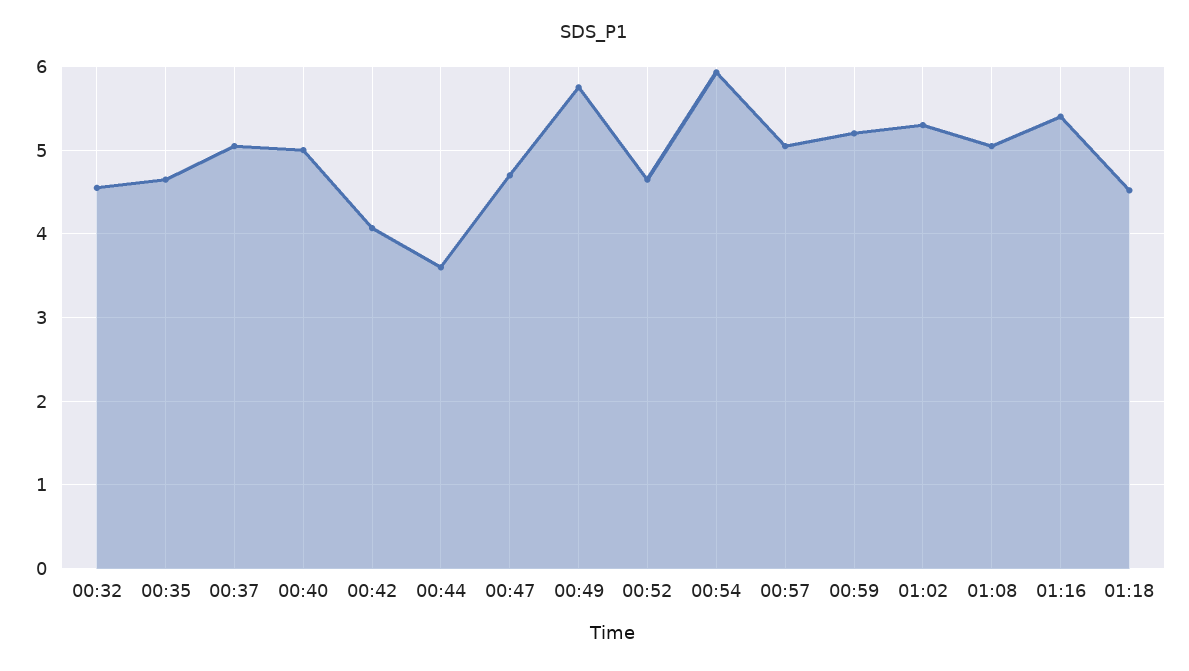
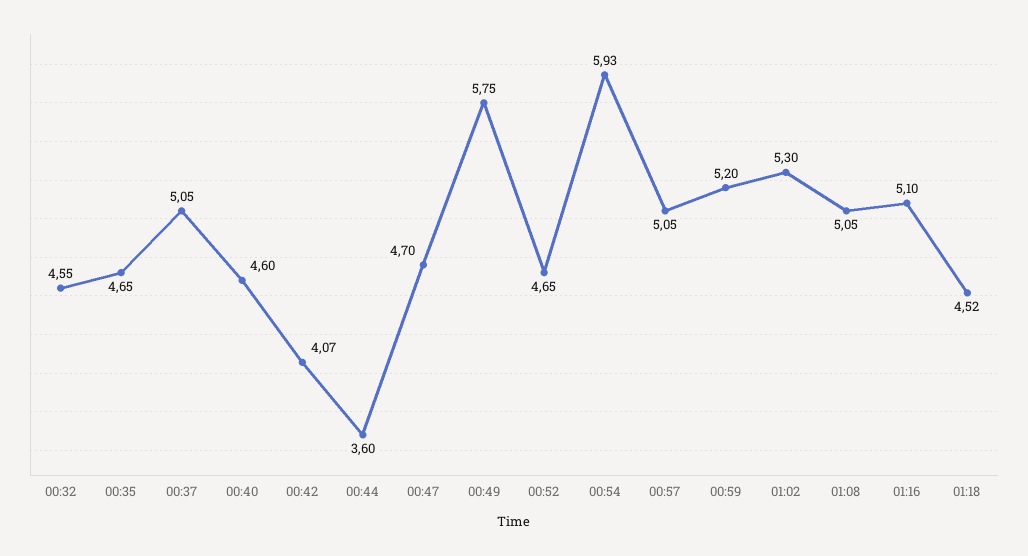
00:40: 5 -> 4.6
01:16: 5.4 -> 5.1

